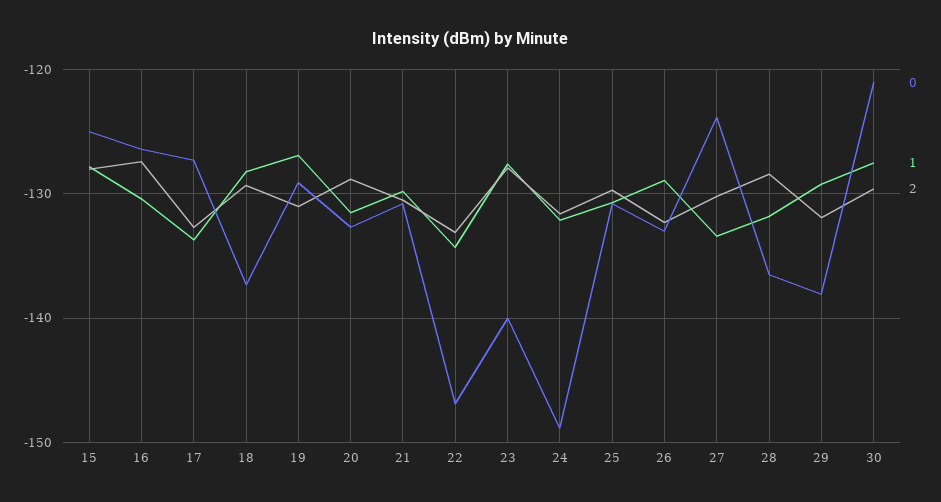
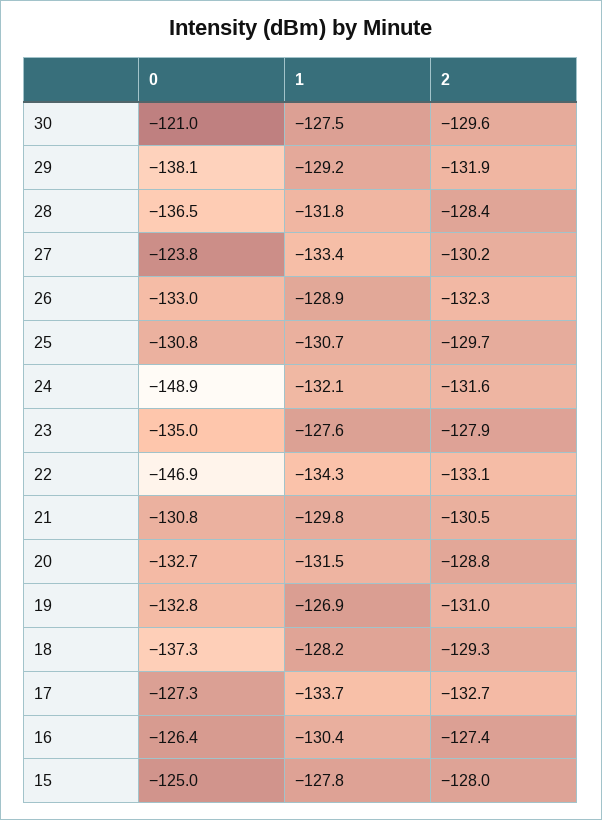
0, 19: -129 -> -132.8
0, 23: -140 -> -135

